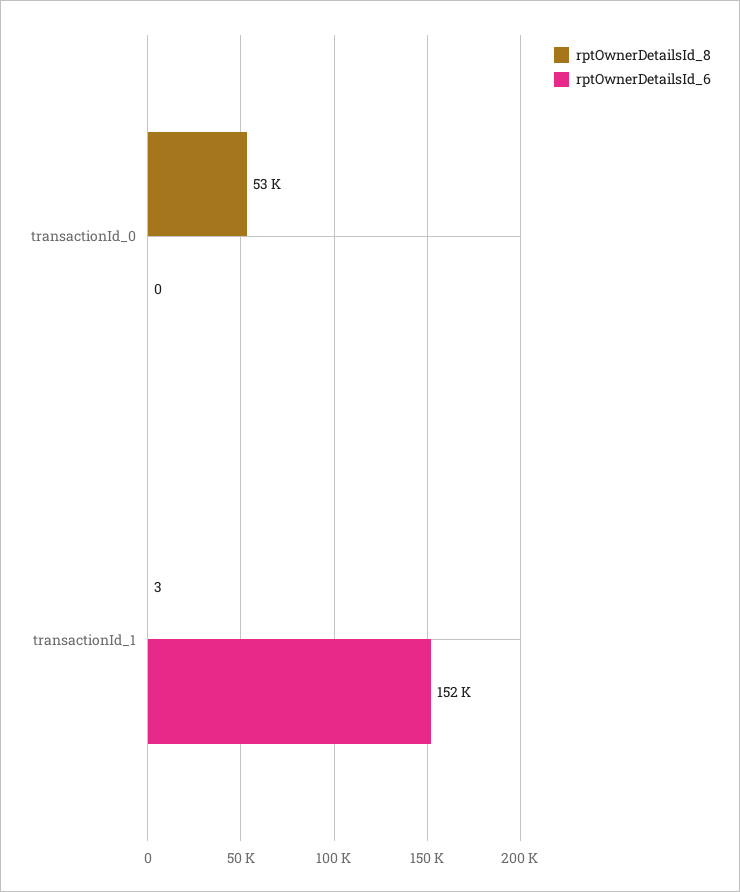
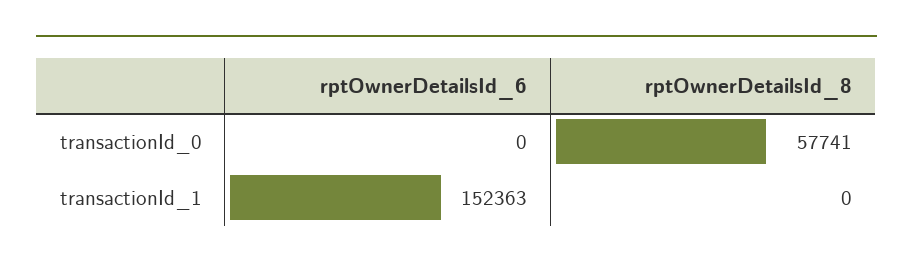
rptOwnerDetailsId_8, transactionId_0: 53000 -> 57741
rptOwnerDetailsId_8, transactionId_1: 3 -> 0

